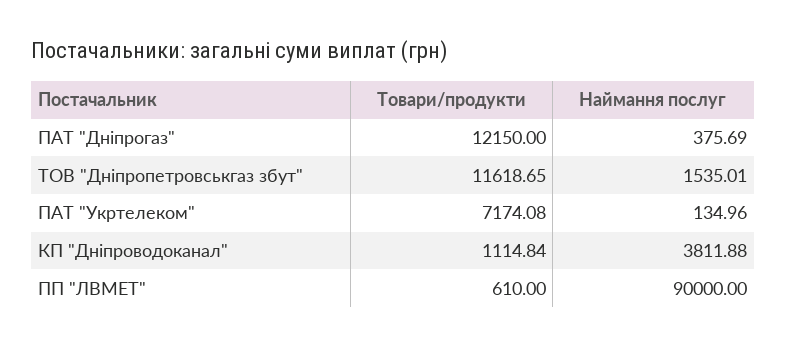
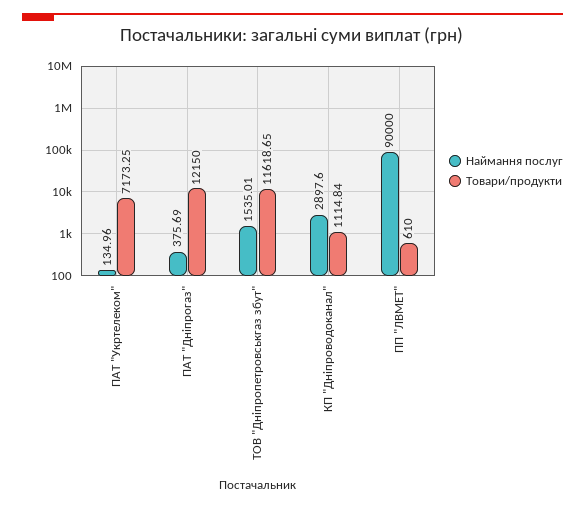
Товари/продукти, ПАТ "Укртелеком": 7174.08 -> 7173.25
Наймання послуг, КП "Дніпроводоканал": 3811.88 -> 2897.6

